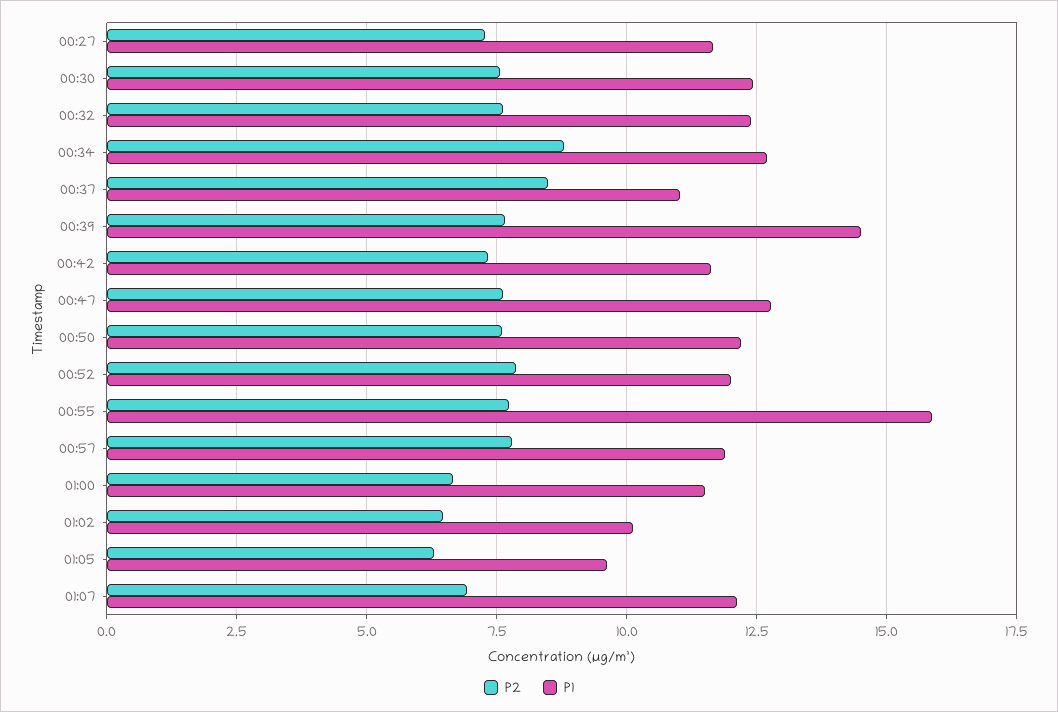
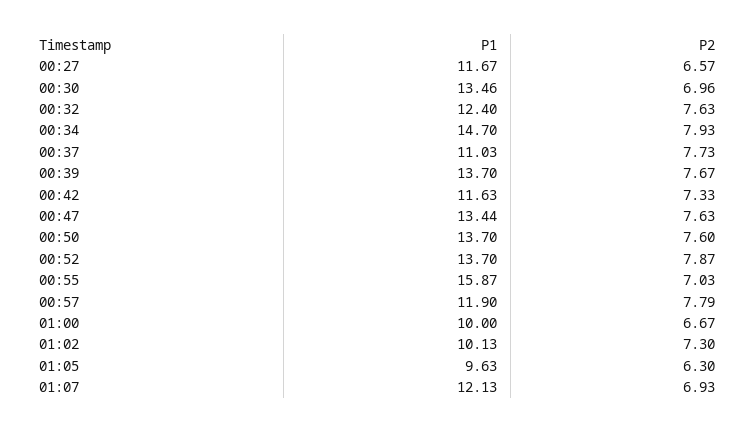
P2, 00:27: 7.25 -> 6.57
P2, 00:30: 7.5 -> 6.96
P1, 00:30: 12.5 -> 13.46
P2, 00:34: 8.75 -> 7.93
P1, 00:34: 12.75 -> 14.7
P2, 00:37: 8.5 -> 7.73
P1, 00:39: 14.5 -> 13.7
P1, 00:47: 12.75 -> 13.44
P1, 00:50: 12.25 -> 13.7
P1, 00:52: 12 -> 13.7
P2, 00:55: 7.75 -> 7.03
P1, 01:00: 11.5 -> 10
P2, 01:02: 6.5 -> 7.3

